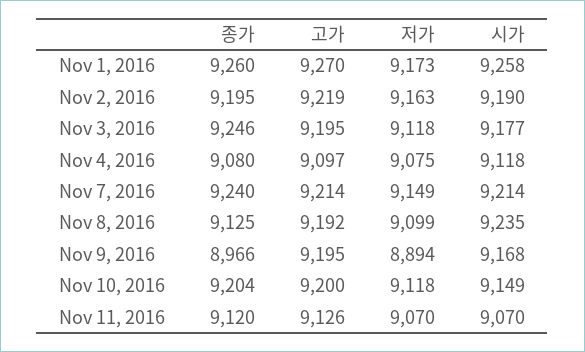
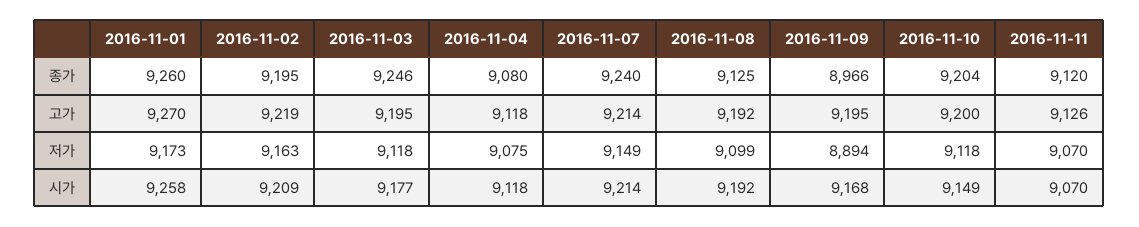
시가, Nov 2, 2016: 9190 -> 9209
고가, Nov 4, 2016: 9097 -> 9118
시가, Nov 8, 2016: 9235 -> 9192

